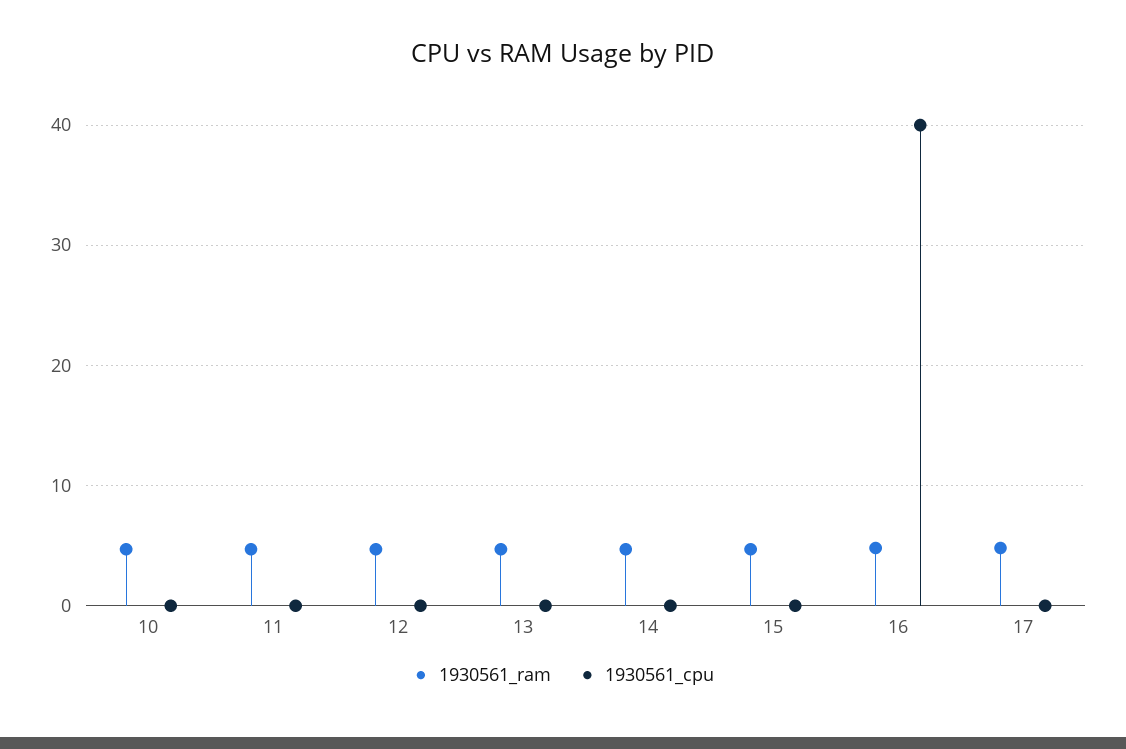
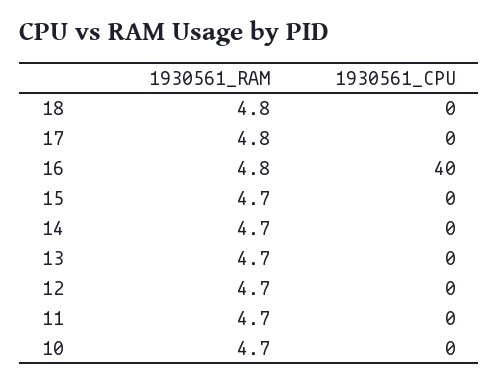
1930561_ram, 18: none -> 4.8
1930561_cpu, 18: none -> 0

